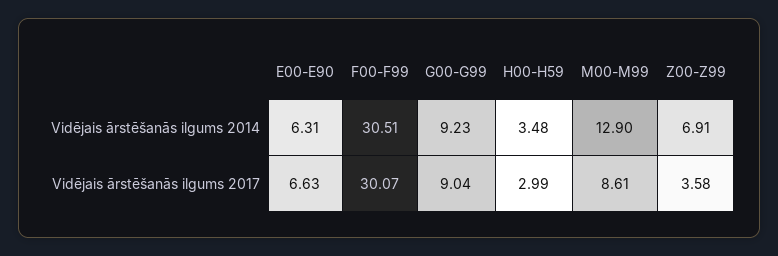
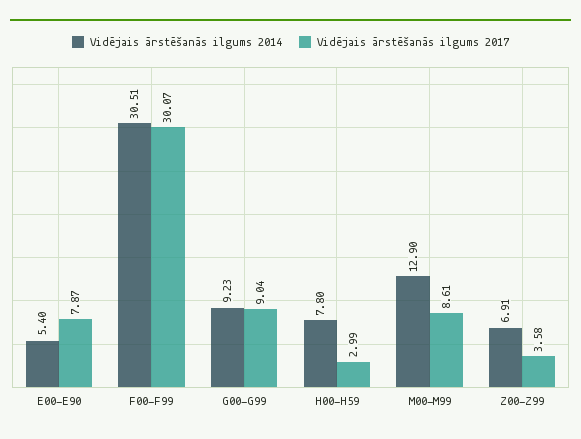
Vidējais ārstēšanās ilgums 2014, E00-E90: 6.31 -> 5.4
Vidējais ārstēšanās ilgums 2014, H00-H59: 3.48 -> 7.8
Vidējais ārstēšanās ilgums 2017, E00-E90: 6.63 -> 7.87

